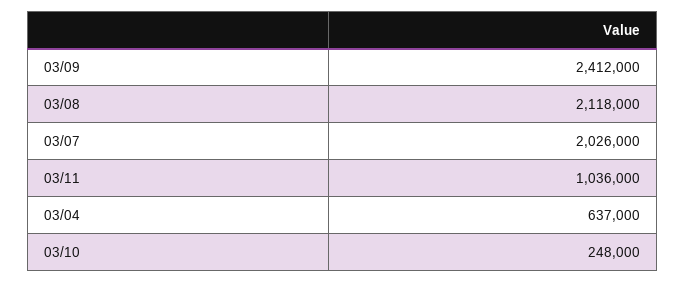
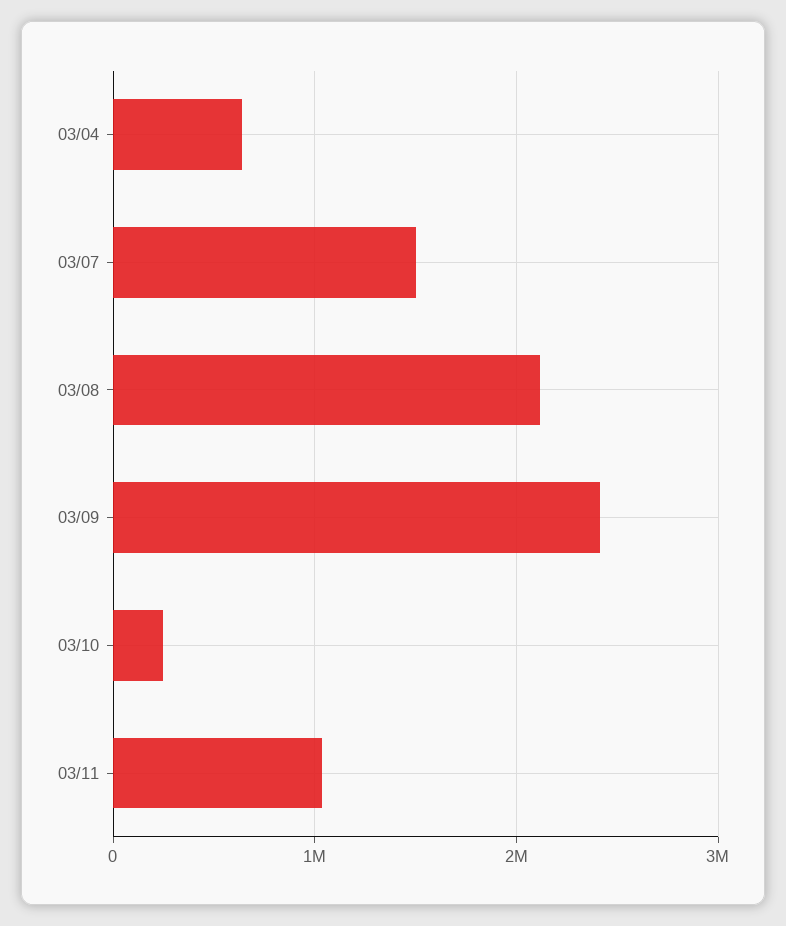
03/07: 2026000 -> 1500000

